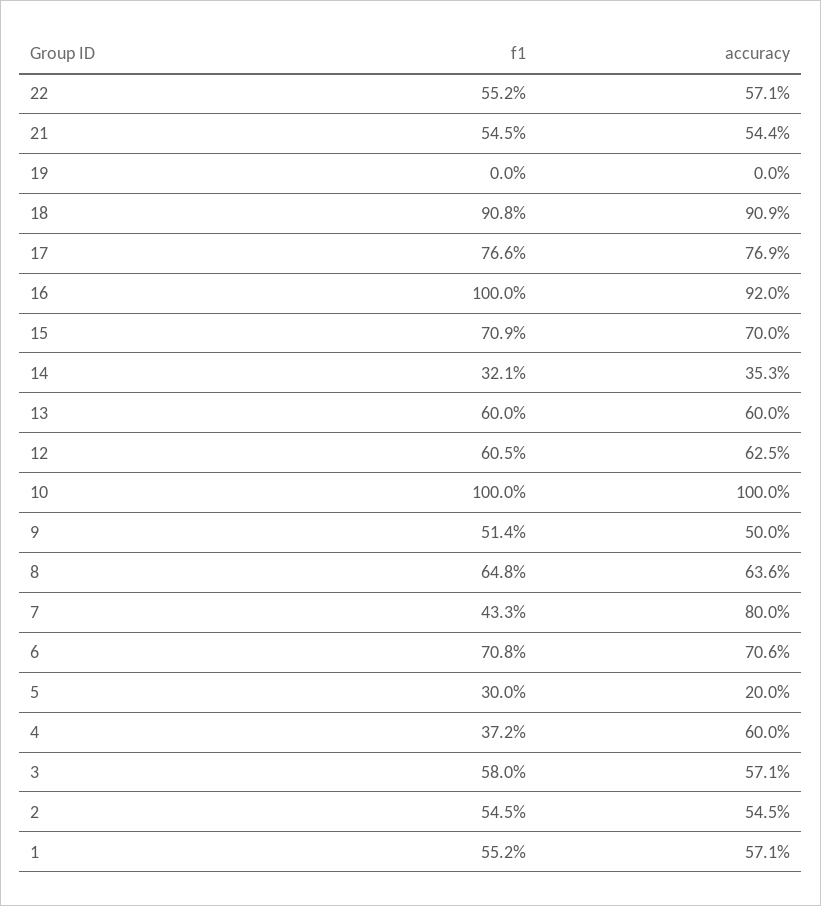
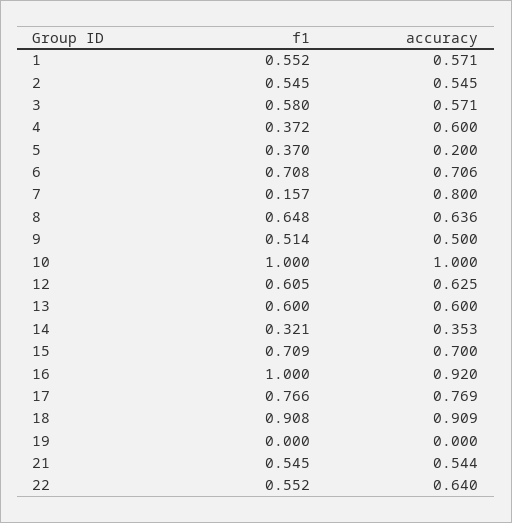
accuracy, 22: 0.571 -> 0.64
f1, 7: 0.433 -> 0.157
f1, 5: 0.3 -> 0.37

